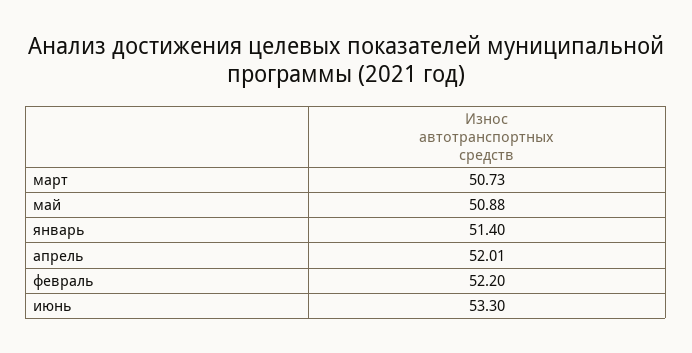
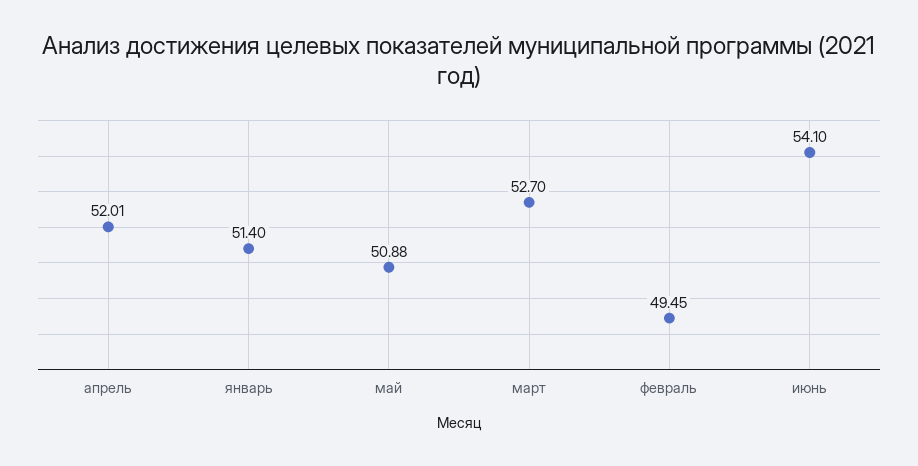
март: 50.73 -> 52.7
февраль: 52.2 -> 49.45
июнь: 53.3 -> 54.1

